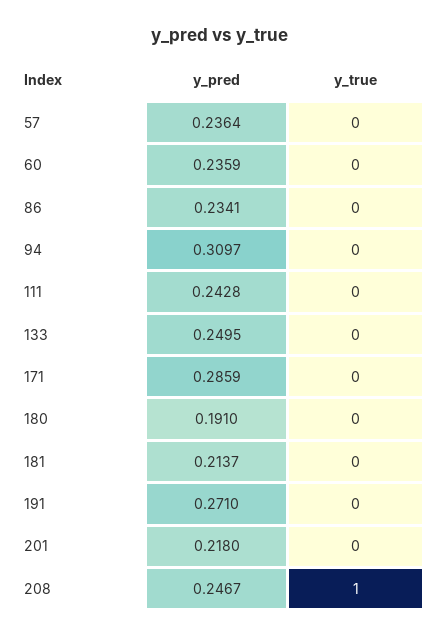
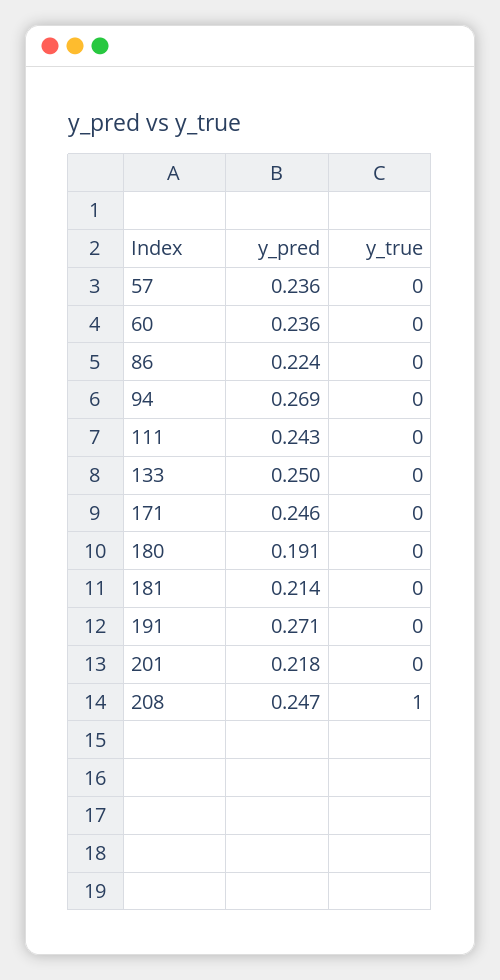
y_pred, 86: 0.2341 -> 0.224
y_pred, 94: 0.3097 -> 0.269
y_pred, 171: 0.2859 -> 0.246

